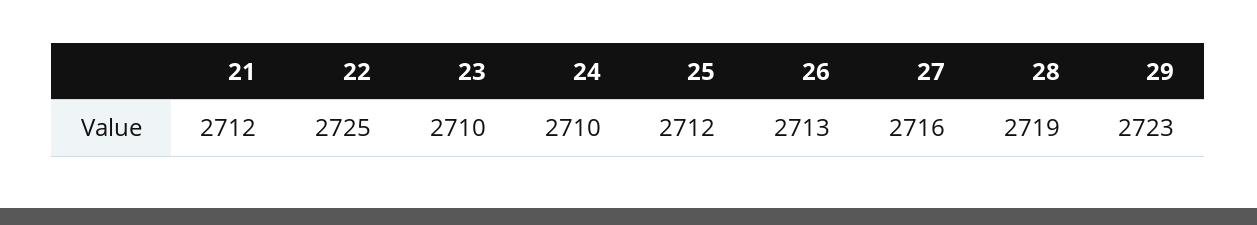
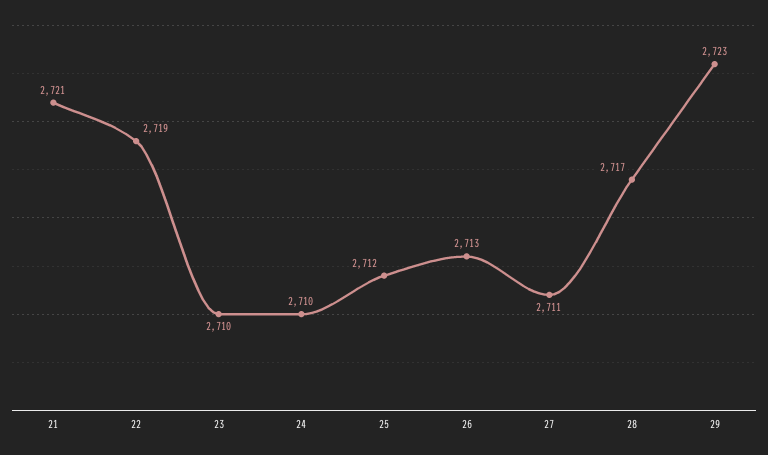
21: 2712 -> 2721
22: 2725 -> 2719
27: 2716 -> 2711
28: 2719 -> 2717

